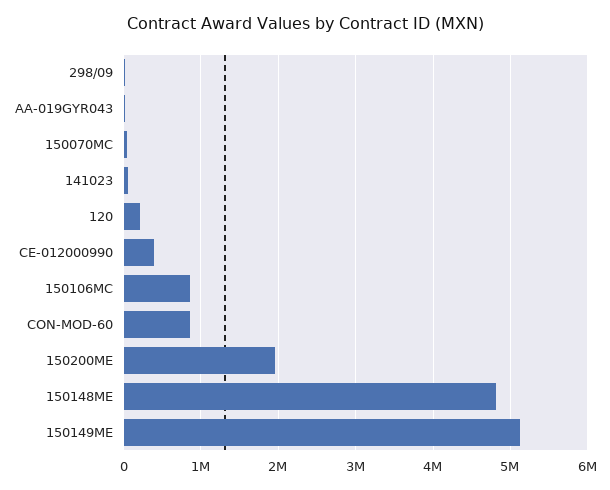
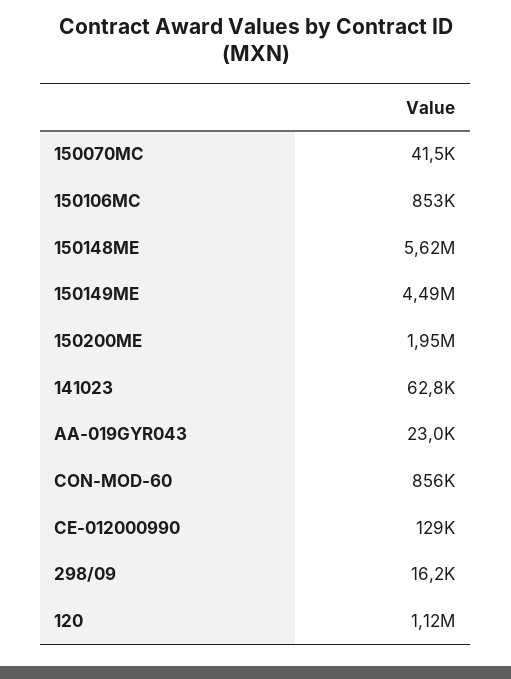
120: 200000 -> 1120000
CE-012000990: 400000 -> 129000
150148ME: 4800000 -> 5620000
150149ME: 5100000 -> 4490000

